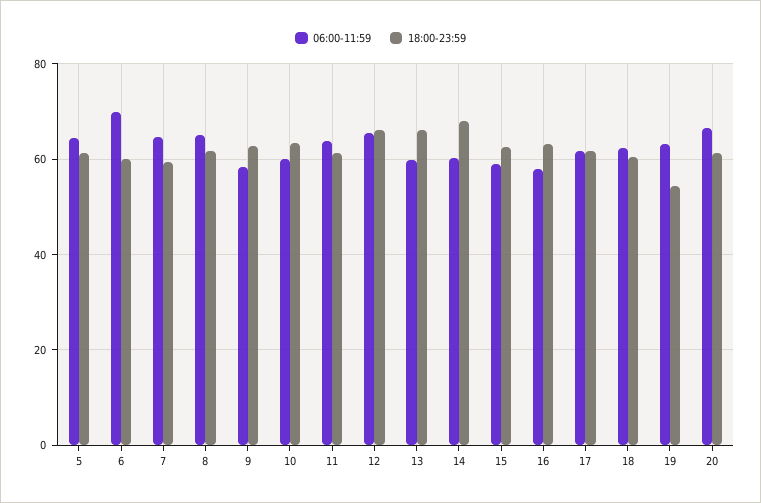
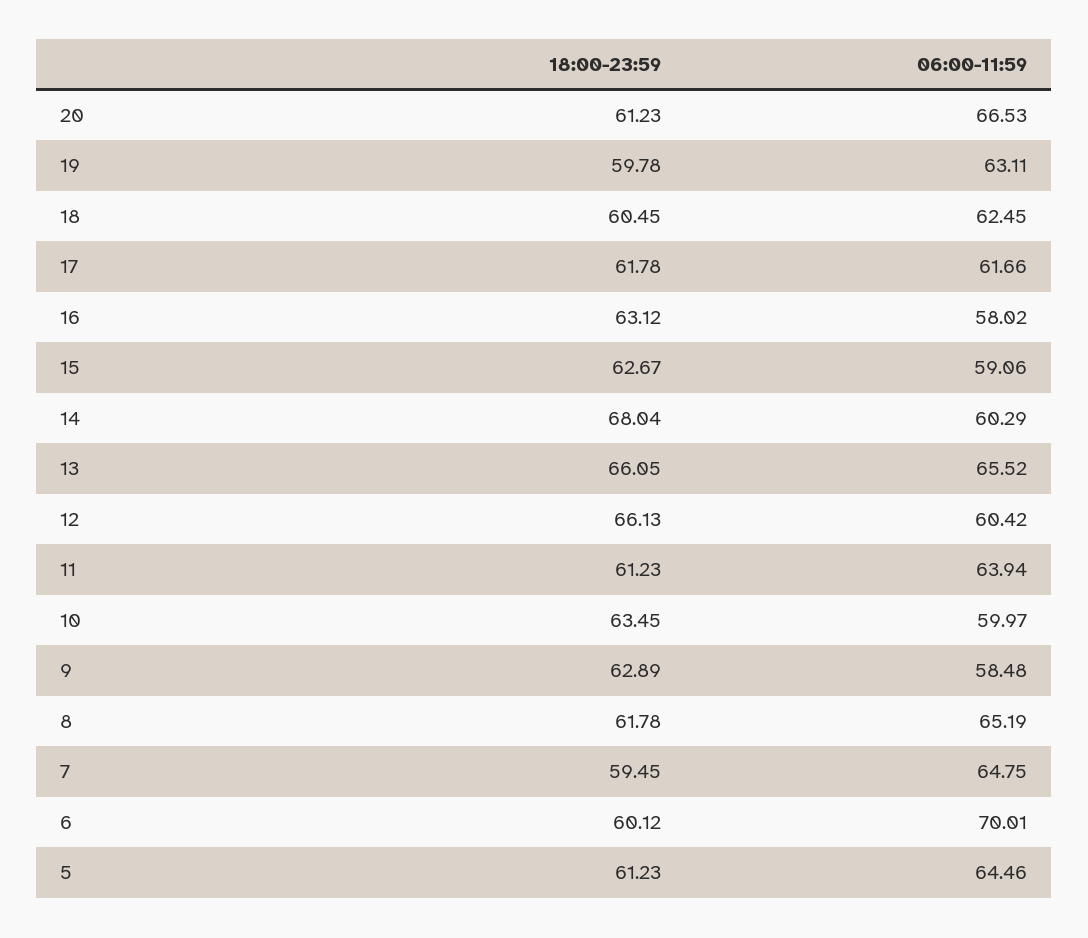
06:00-11:59, 12: 66 -> 60.42
06:00-11:59, 13: 60 -> 65.52
18:00-23:59, 19: 54 -> 59.78

